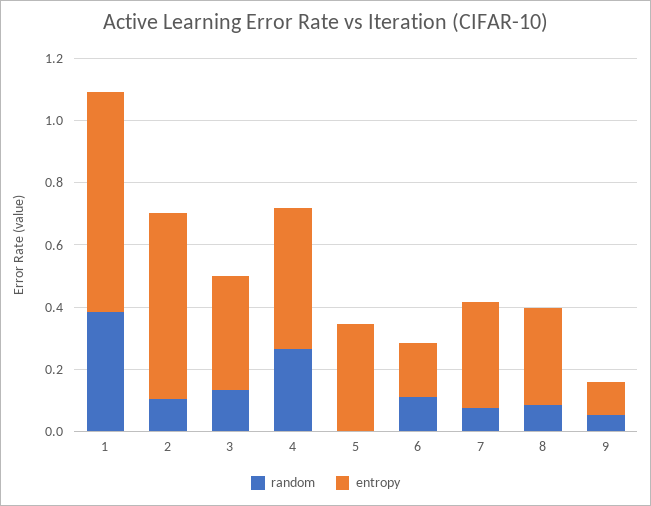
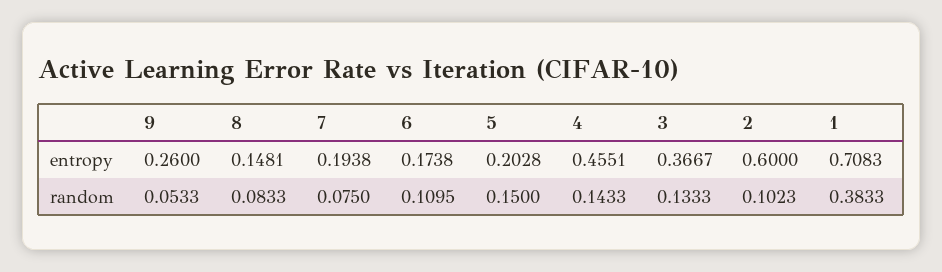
random, 4: 0.25 -> 0.1433
random, 5: 0 -> 0.15
entropy, 5: 0.35 -> 0.2028
entropy, 7: 0.35 -> 0.1938
entropy, 8: 0.3 -> 0.1481
entropy, 9: 0.1 -> 0.26

